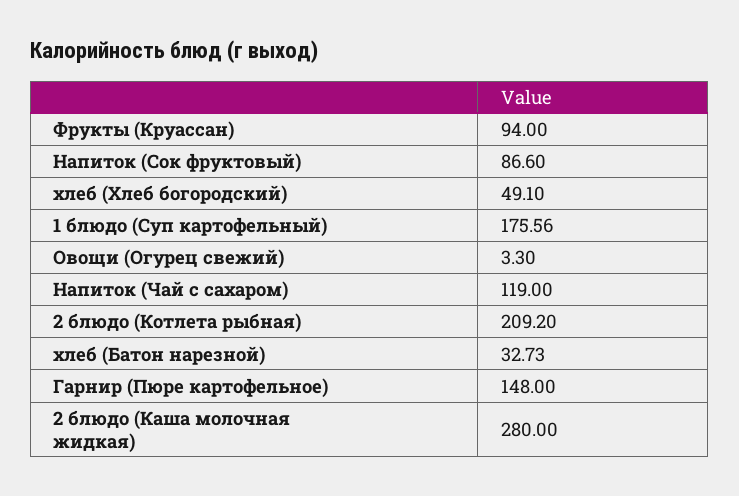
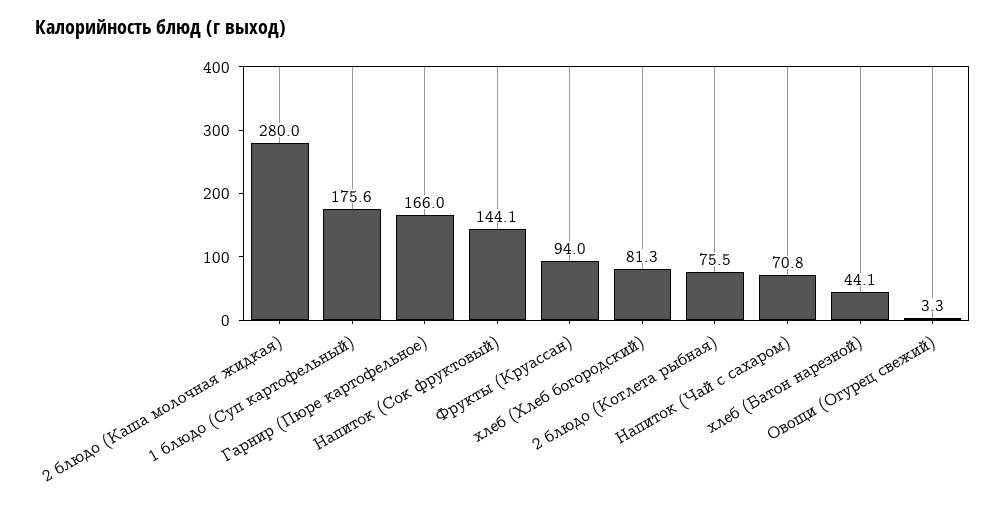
Напиток (Сок фруктовый): 86.6 -> 144.1
хлеб (Хлеб богородский): 49.1 -> 81.3
Напиток (Чай с сахаром): 119 -> 70.8
2 блюдо (Котлета рыбная): 209.2 -> 75.5
хлеб (Батон нарезной): 32.73 -> 44.1
Гарнир (Пюре картофельное): 148 -> 166

